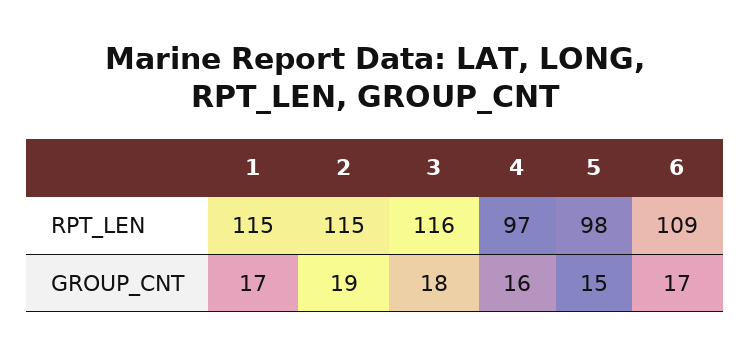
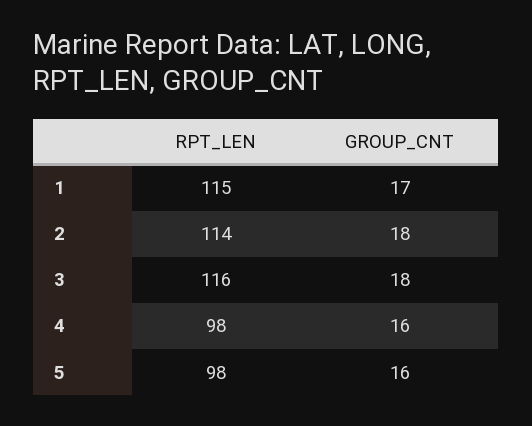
2, RPT_LEN: 115 -> 114
4, RPT_LEN: 97 -> 98
6, RPT_LEN: 109 -> none
2, GROUP_CNT: 19 -> 18
5, GROUP_CNT: 15 -> 16
6, GROUP_CNT: 17 -> none

